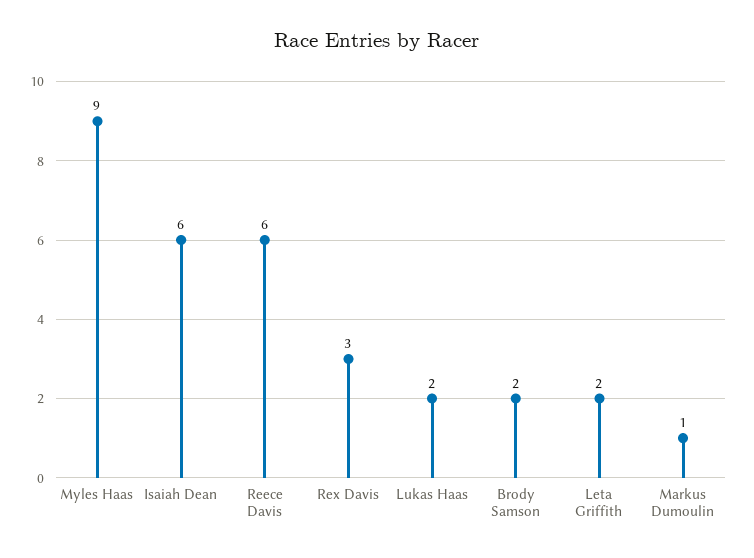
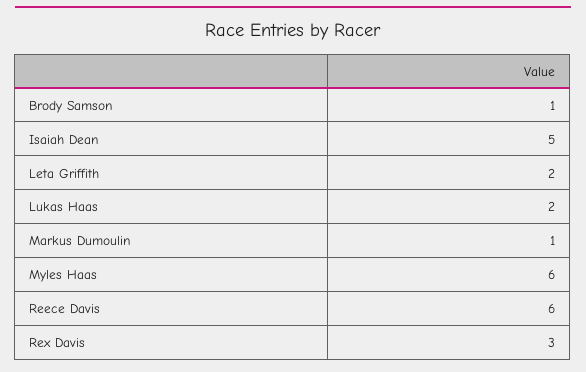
Myles Haas: 9 -> 6
Isaiah Dean: 6 -> 5
Brody Samson: 2 -> 1

